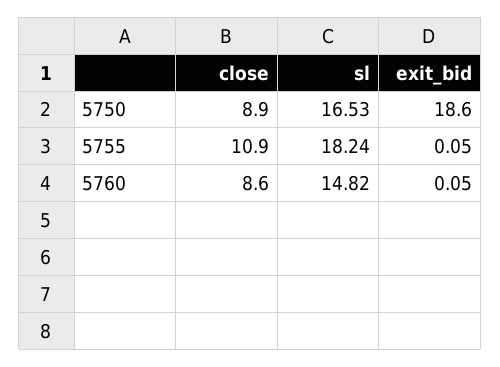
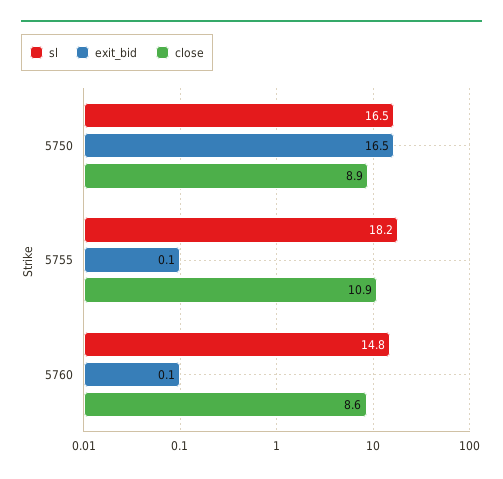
exit_bid, 5750: 18.6 -> 16.5

